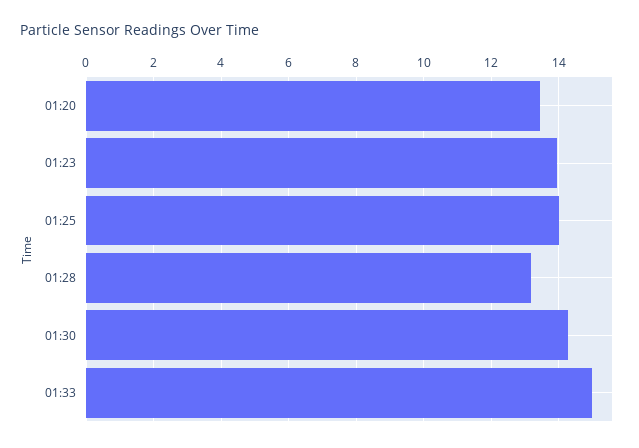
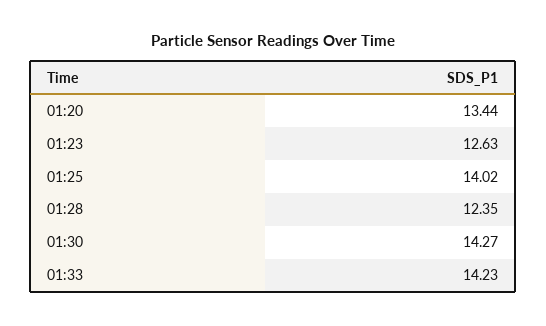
01:23: 14 -> 12.63
01:28: 13.2 -> 12.35
01:33: 15 -> 14.23

